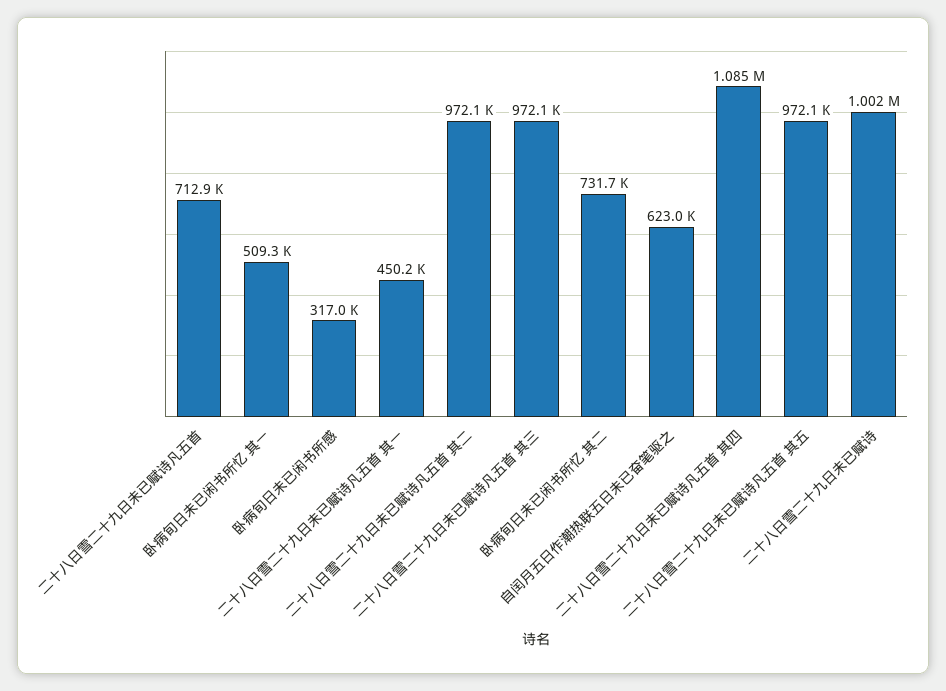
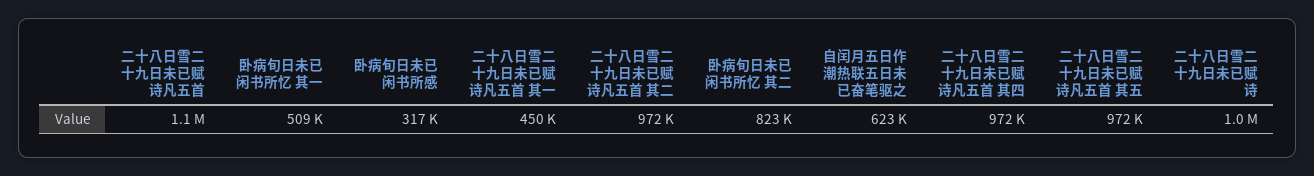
二十八日雪二十九日未已赋诗凡五首: 712900 -> 1100000
二十八日雪二十九日未已赋诗凡五首 其三: 972100 -> none
卧病旬日未已闲书所忆 其二: 731700 -> 823000
二十八日雪二十九日未已赋诗凡五首 其四: 1085000 -> 972000

